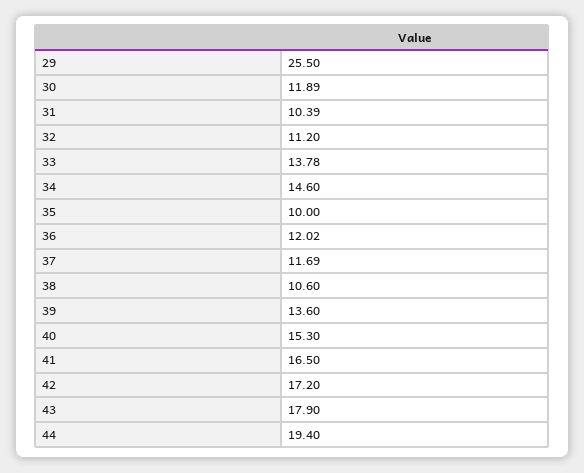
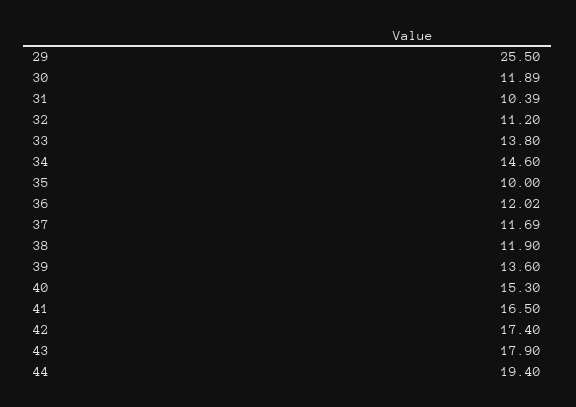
33: 13.78 -> 13.8
38: 10.6 -> 11.9
42: 17.2 -> 17.4

